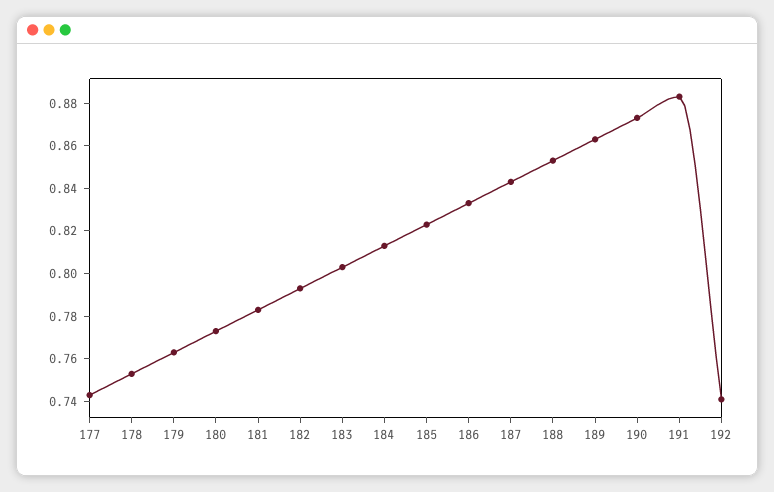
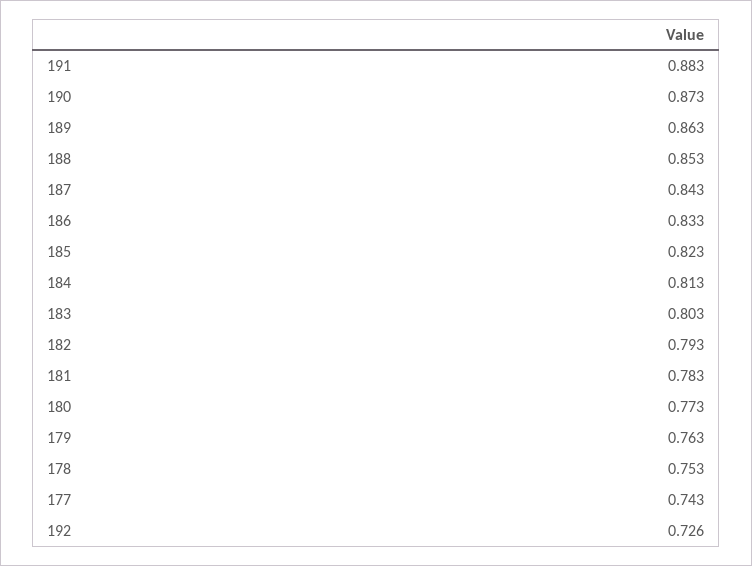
192: 0.74 -> 0.726

